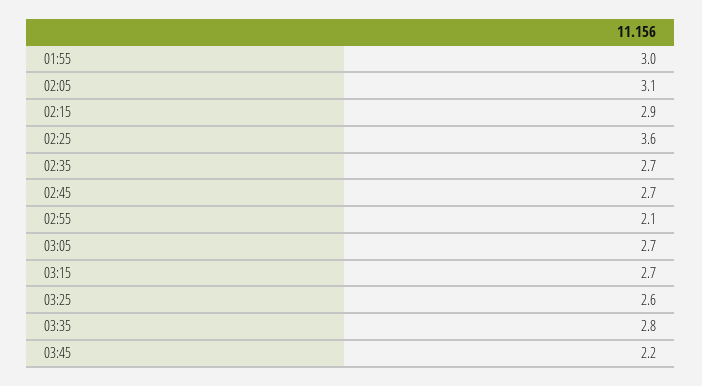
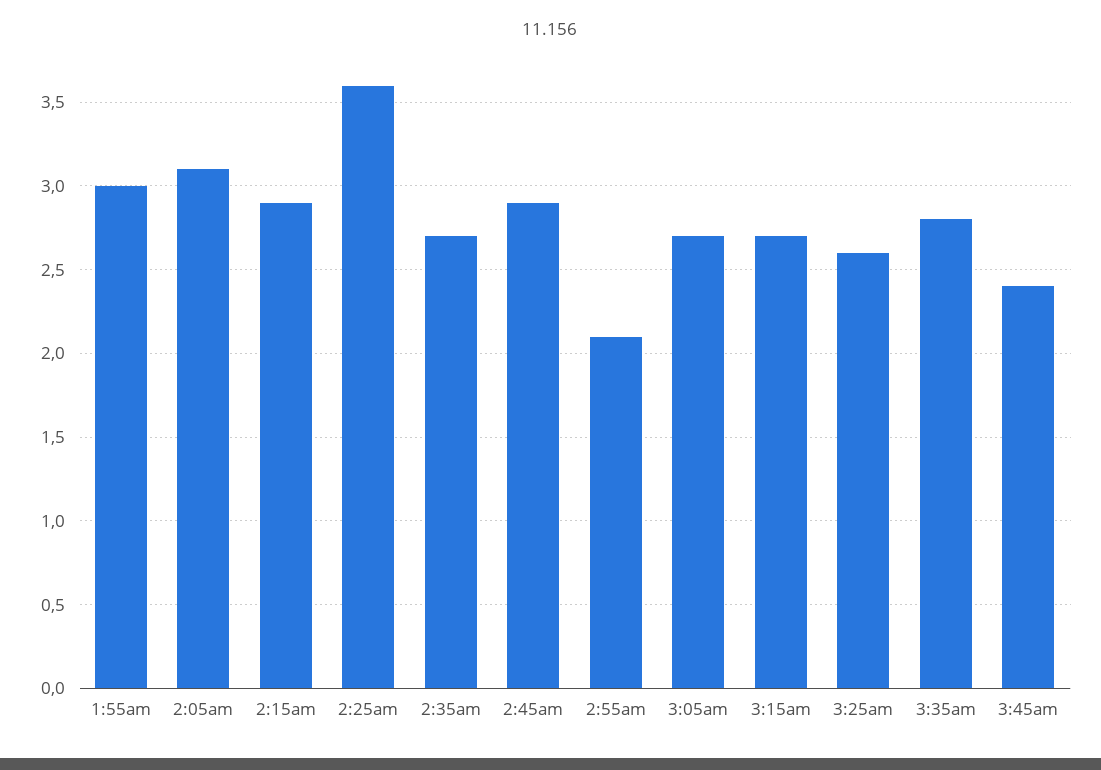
02:45: 2.7 -> 2.9
03:45: 2.2 -> 2.4

